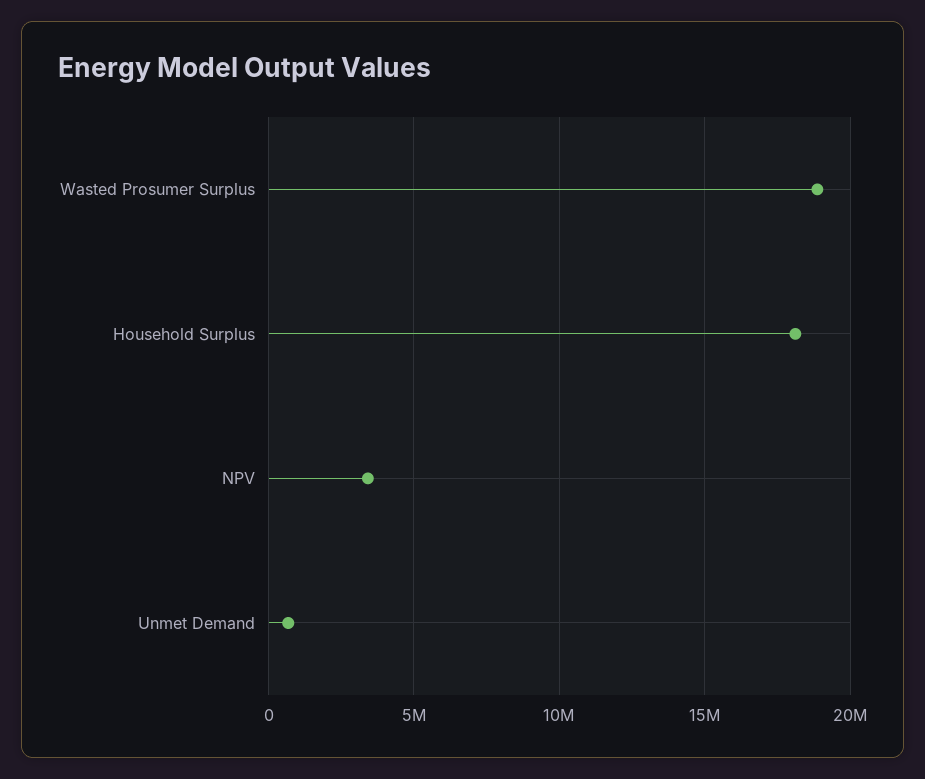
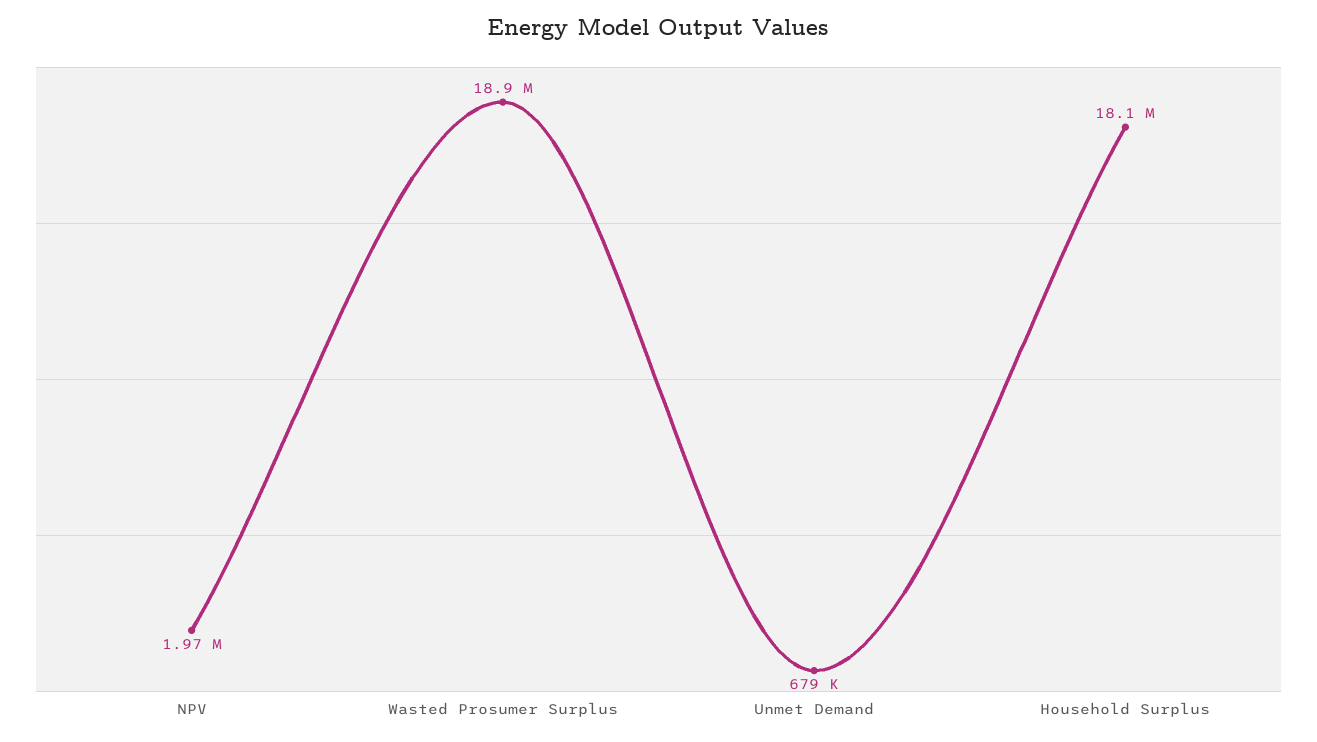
NPV: 3500000 -> 1970000

